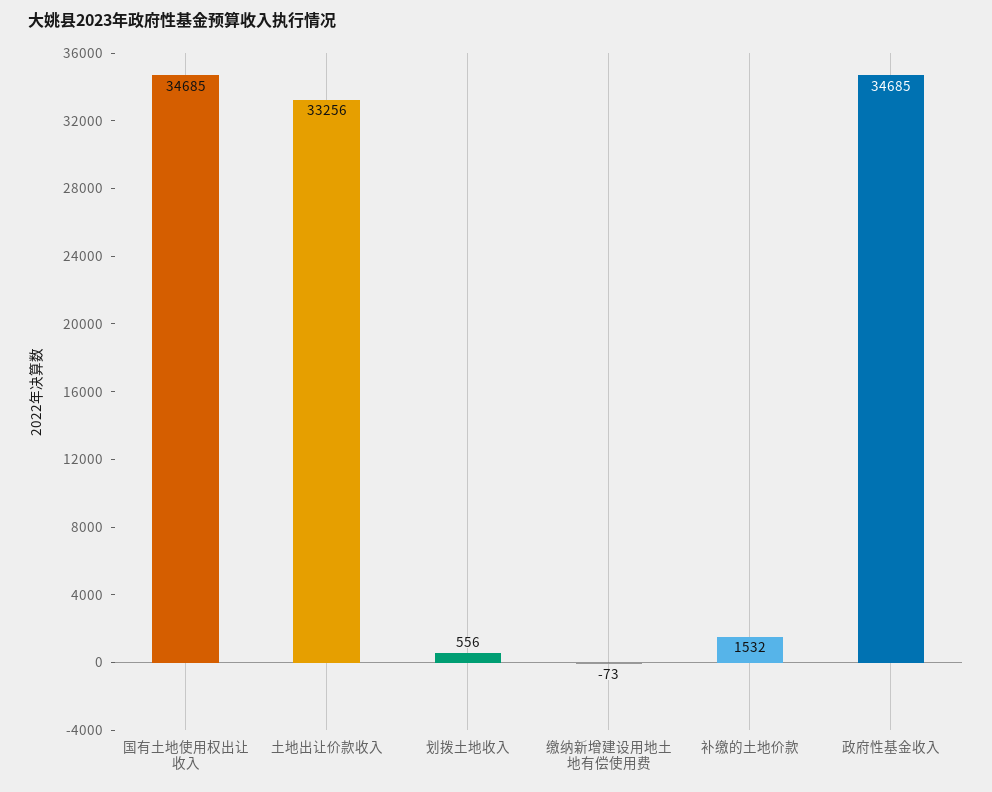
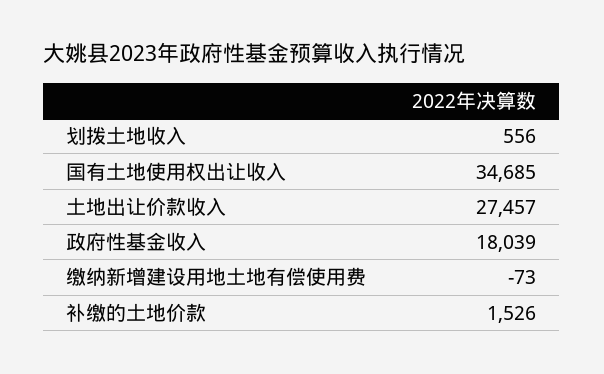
土地出让价款收入: 33256 -> 27457
补缴的土地价款: 1532 -> 1526
政府性基金收入: 34685 -> 18039

